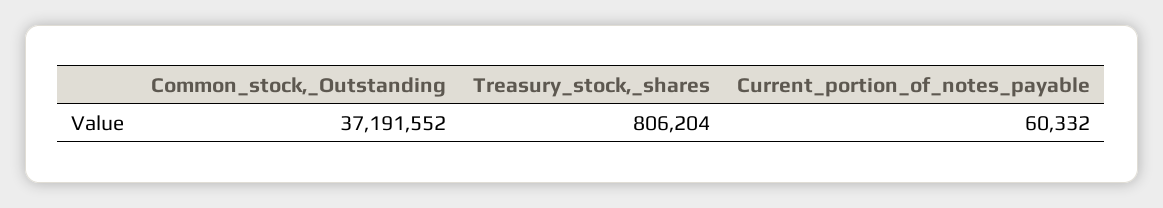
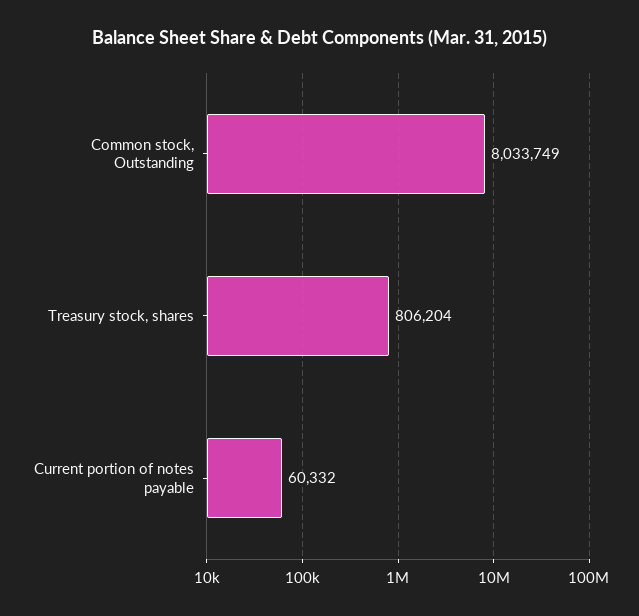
Common_stock,_Outstanding: 37191552 -> 8033749

